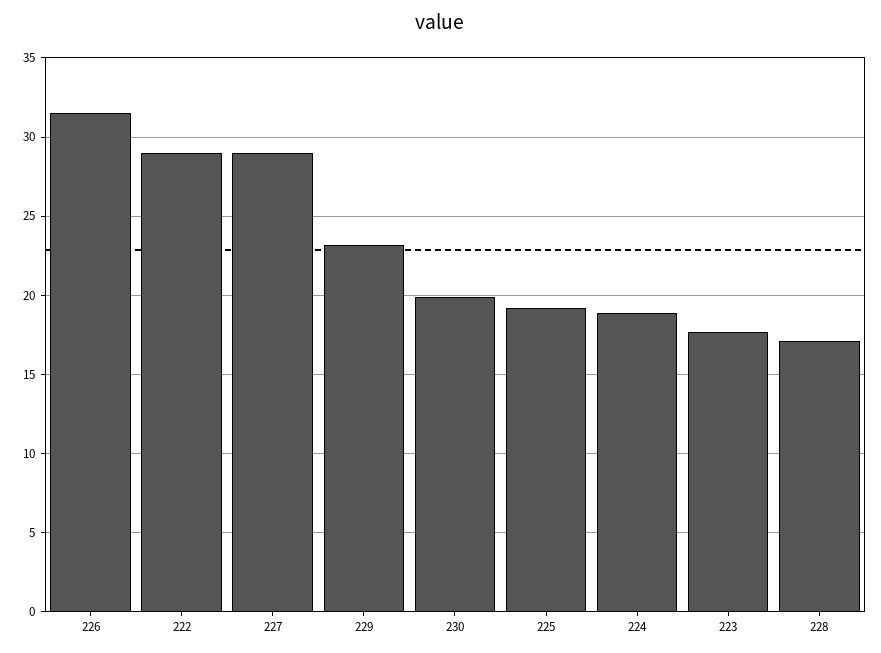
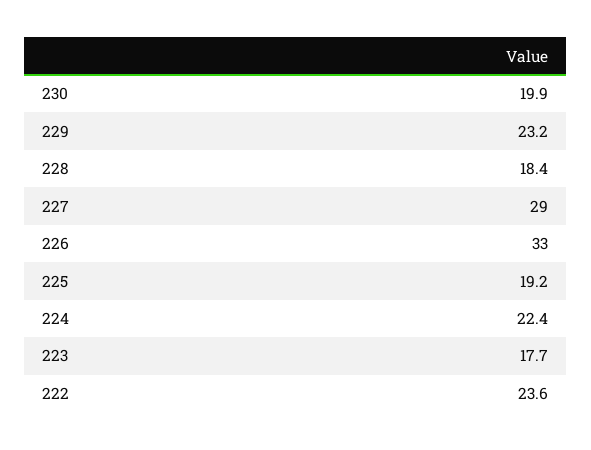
226: 31.5 -> 33
222: 29 -> 23.6
224: 19 -> 22.4
228: 17 -> 18.4

